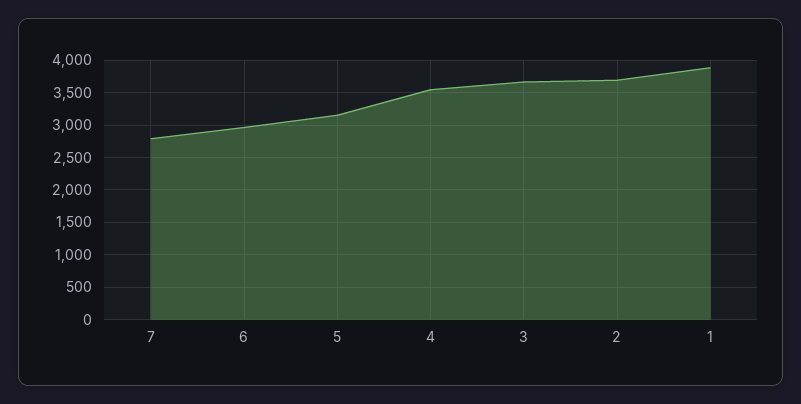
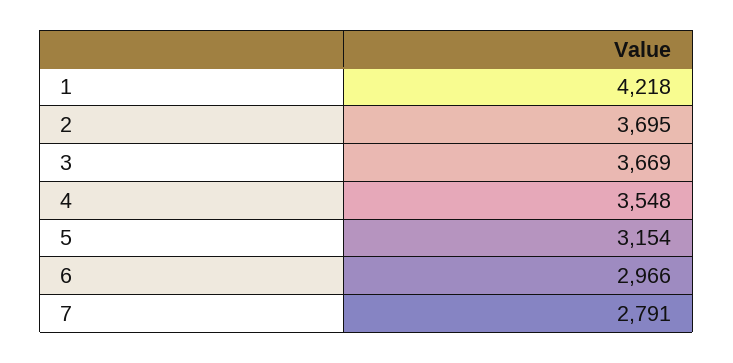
1: 3900 -> 4218

